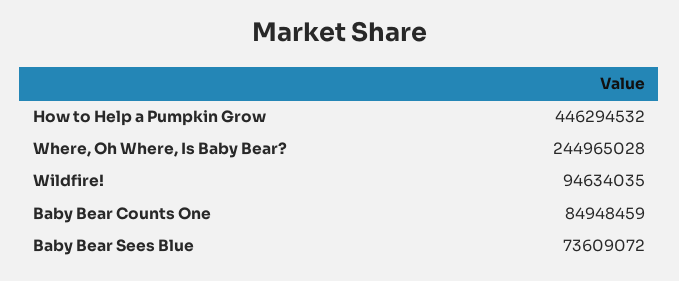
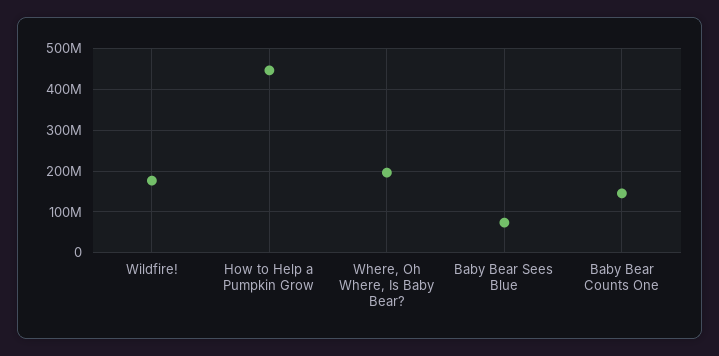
Where, Oh Where, Is Baby Bear?: 244965028 -> 200000000
Wildfire!: 94634035 -> 180000000
Baby Bear Counts One: 84948459 -> 140000000

